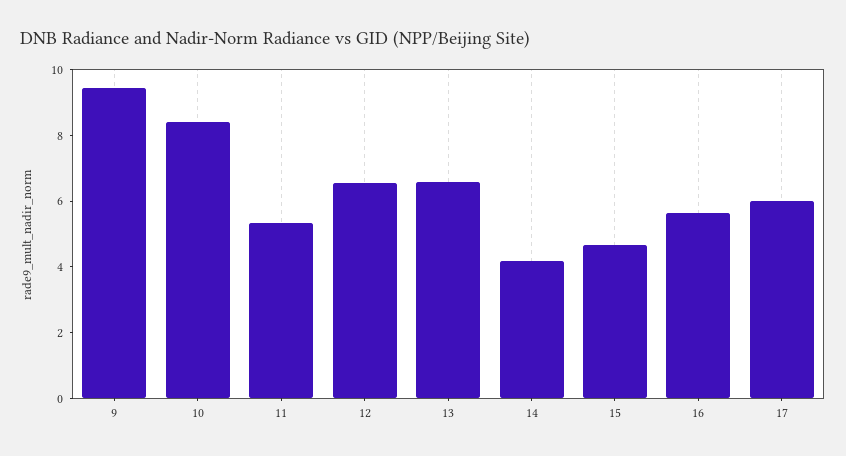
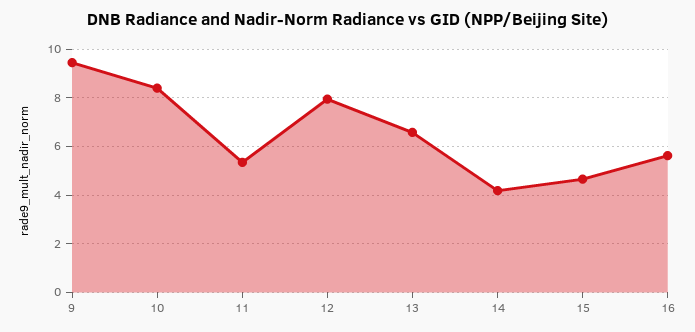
12: 6.5 -> 8
17: 6 -> none

